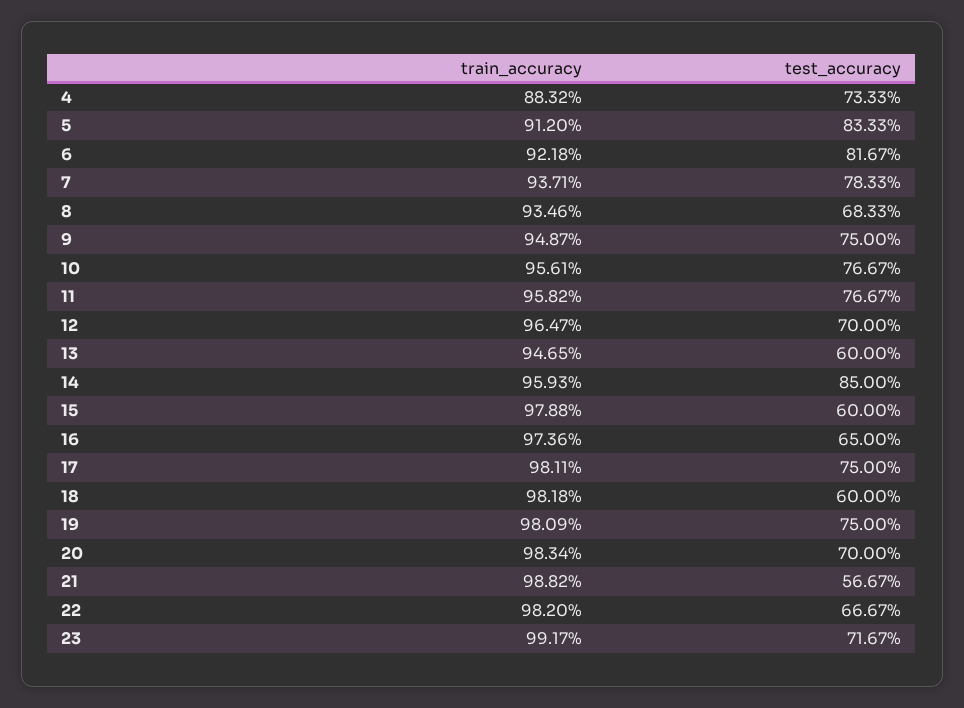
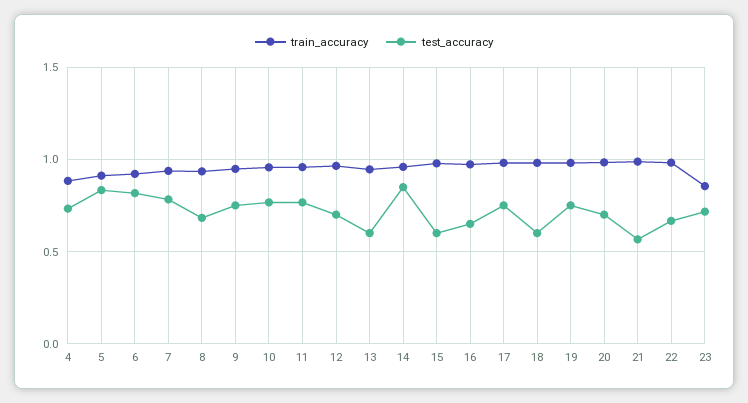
train_accuracy, 23: 0.9917 -> 0.85

